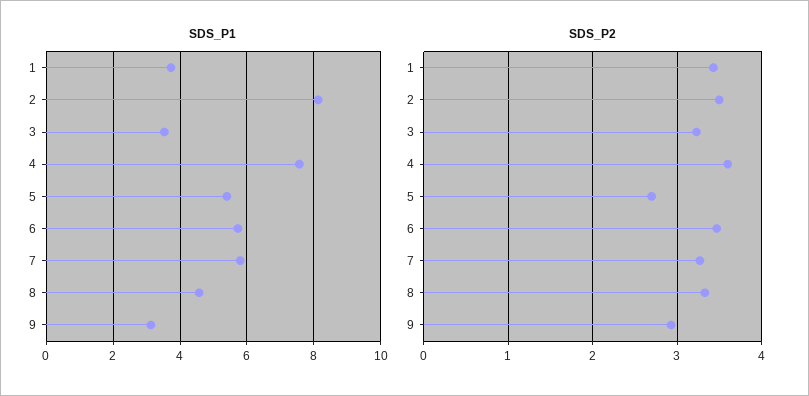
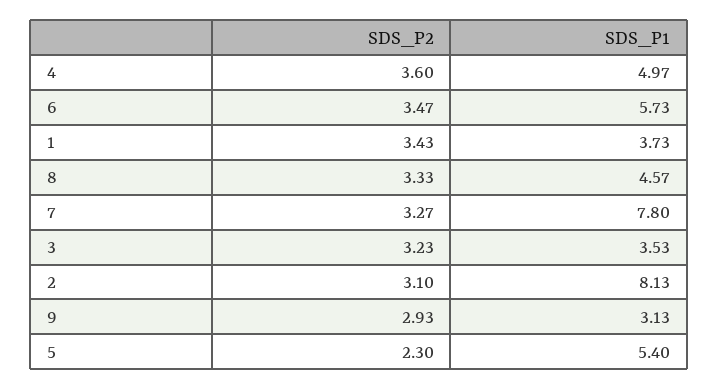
SDS_P1, 4: 7.6 -> 4.97
SDS_P1, 7: 5.8 -> 7.8
SDS_P2, 2: 3.5 -> 3.1
SDS_P2, 5: 2.7 -> 2.3

